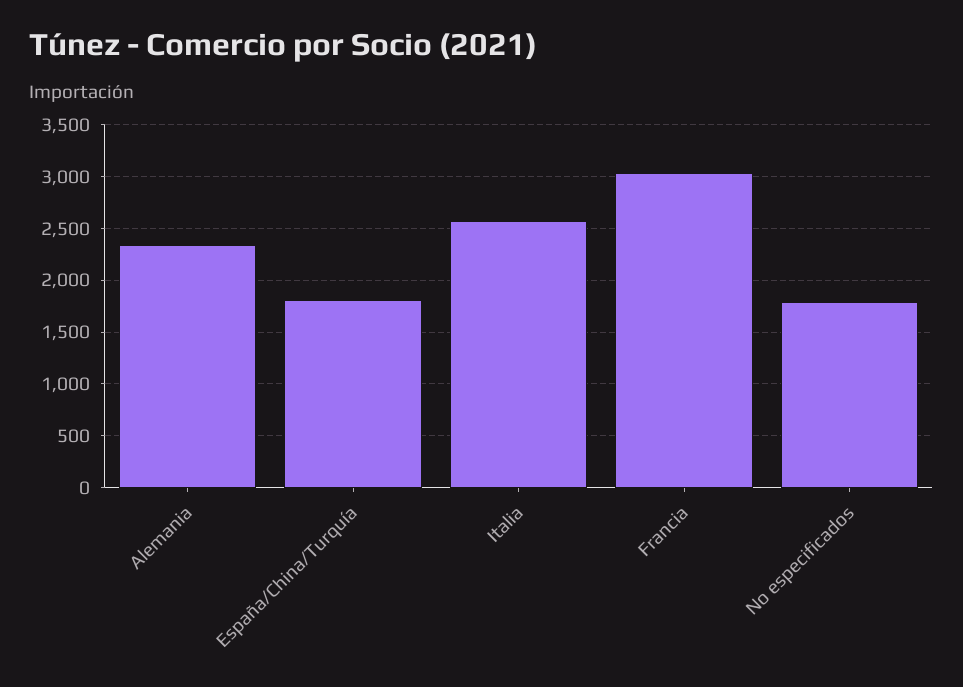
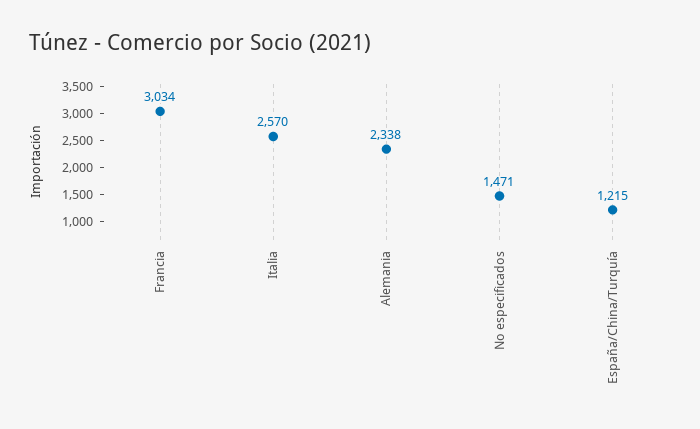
España/China/Turquía: 1800 -> 1215
No especificados: 1800 -> 1471

